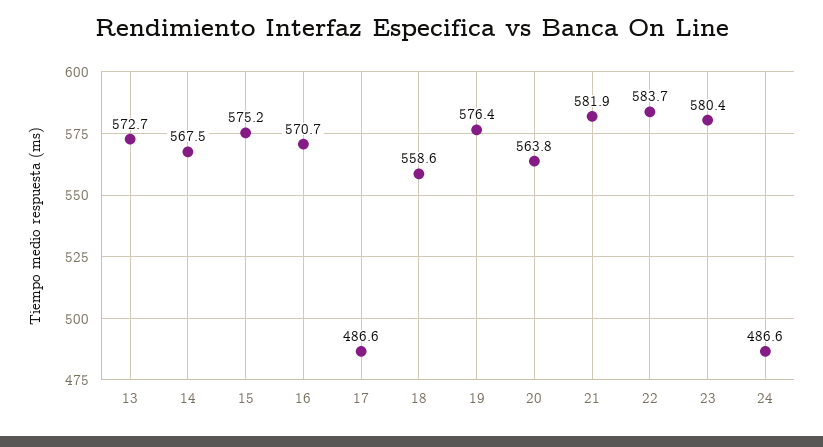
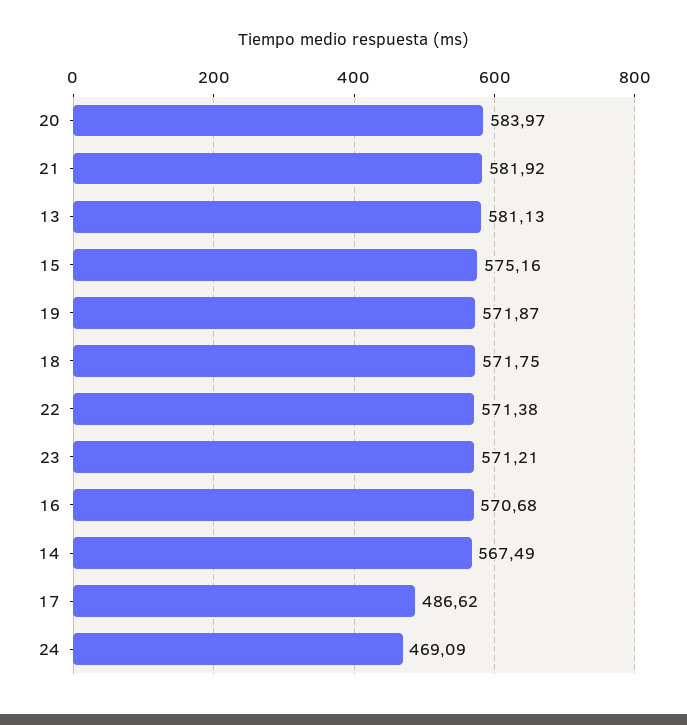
13: 572.7 -> 581.13
18: 558.6 -> 571.75
19: 576.4 -> 571.87
20: 563.8 -> 583.97
22: 583.7 -> 571.38
23: 580.4 -> 571.21
24: 486.6 -> 469.09

